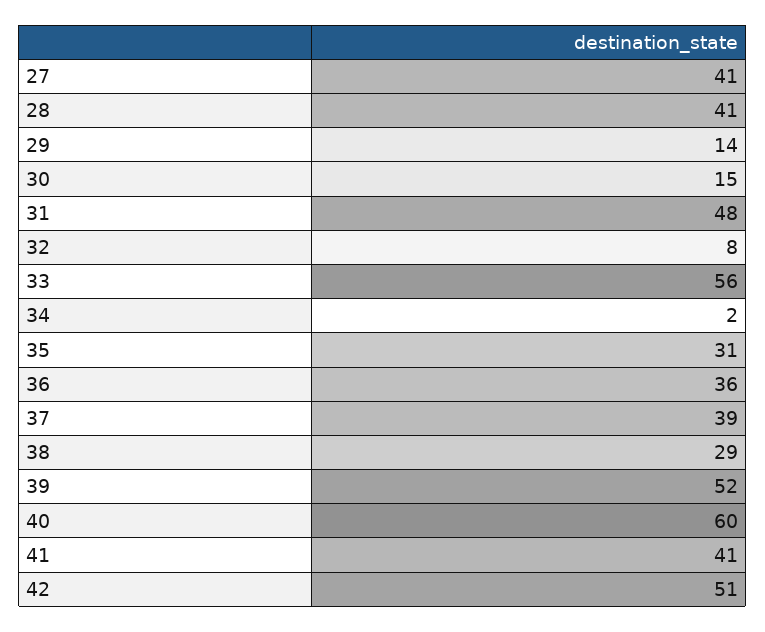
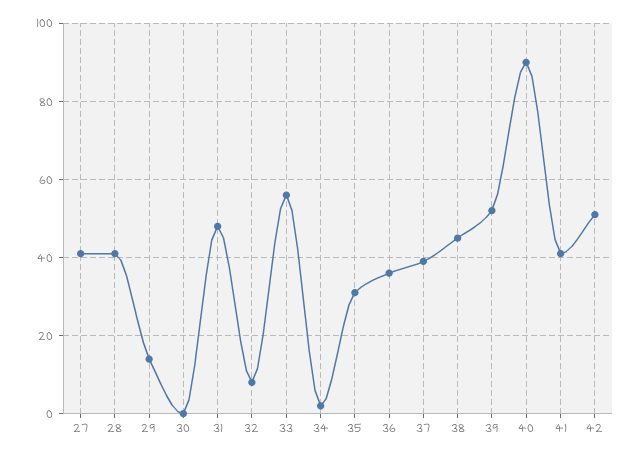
30: 15 -> 0
38: 29 -> 45
40: 60 -> 90

